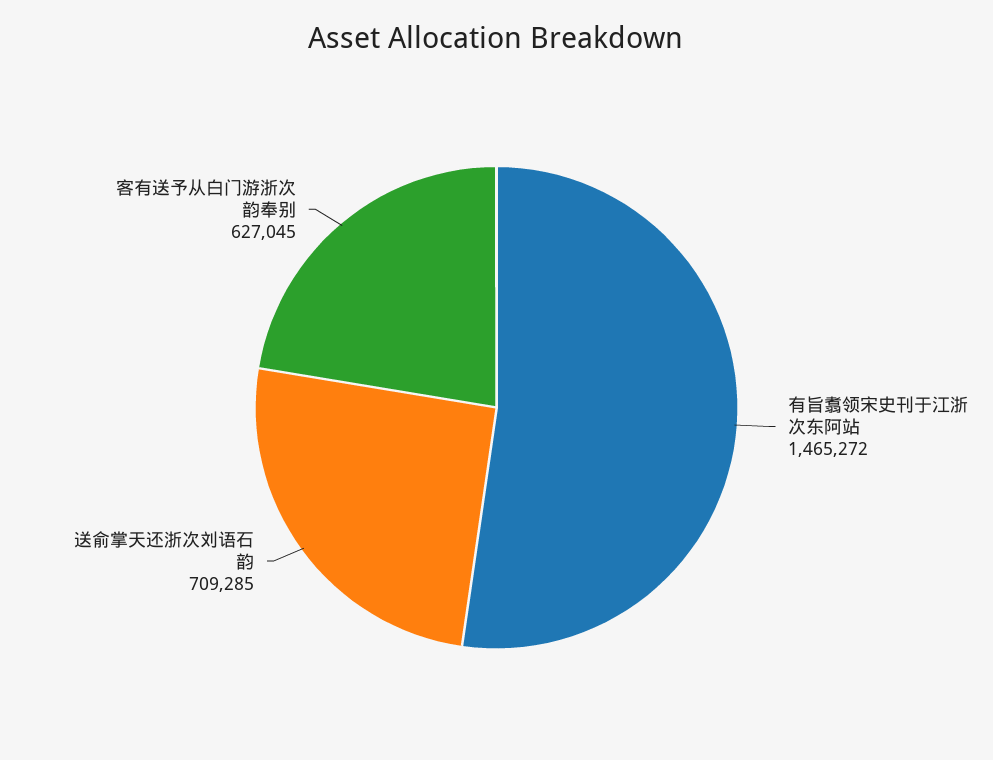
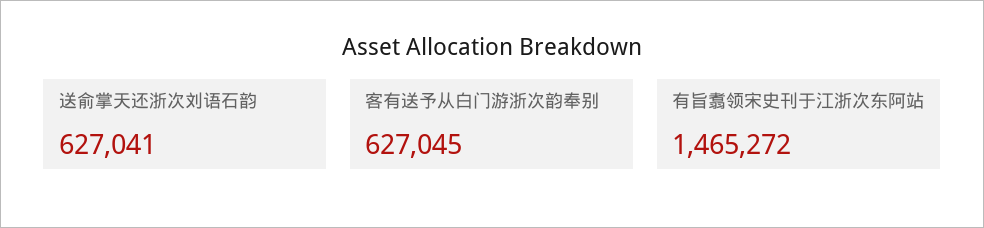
送俞掌天还浙次刘语石韵: 709285 -> 627041

